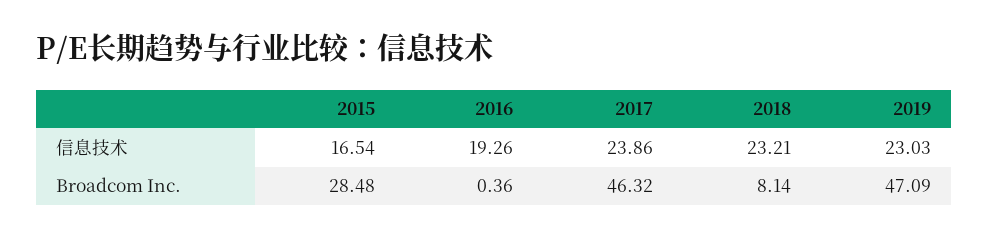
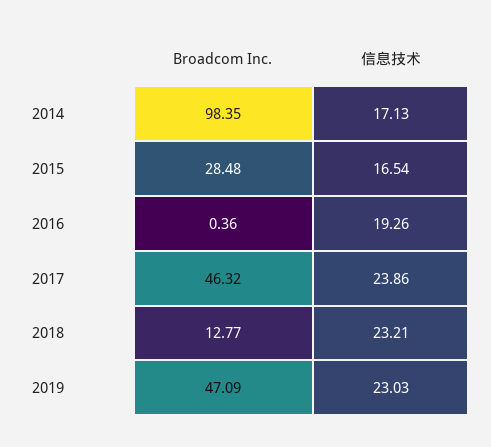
2018, Broadcom Inc.: 8.14 -> 12.77
2014, Broadcom Inc.: none -> 98.35
2014, 信息技术: none -> 17.13

